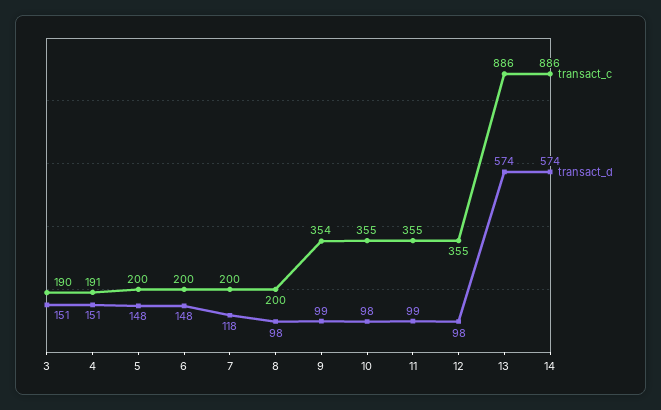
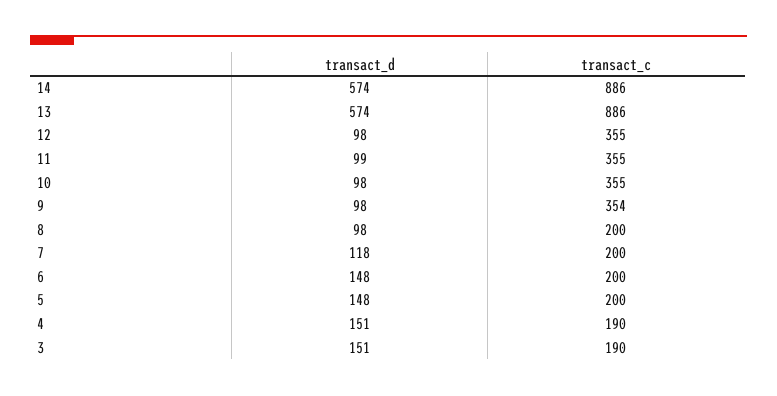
transact_c, 4: 191 -> 190
transact_d, 9: 99 -> 98

